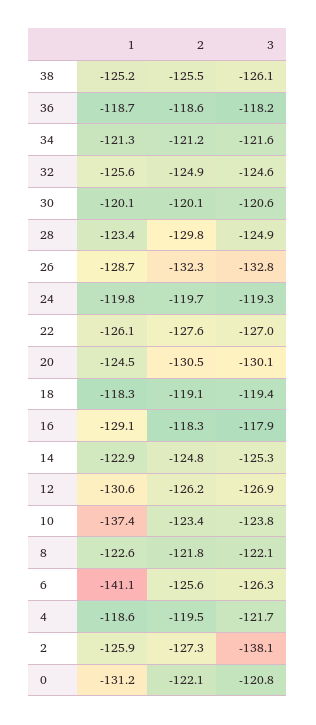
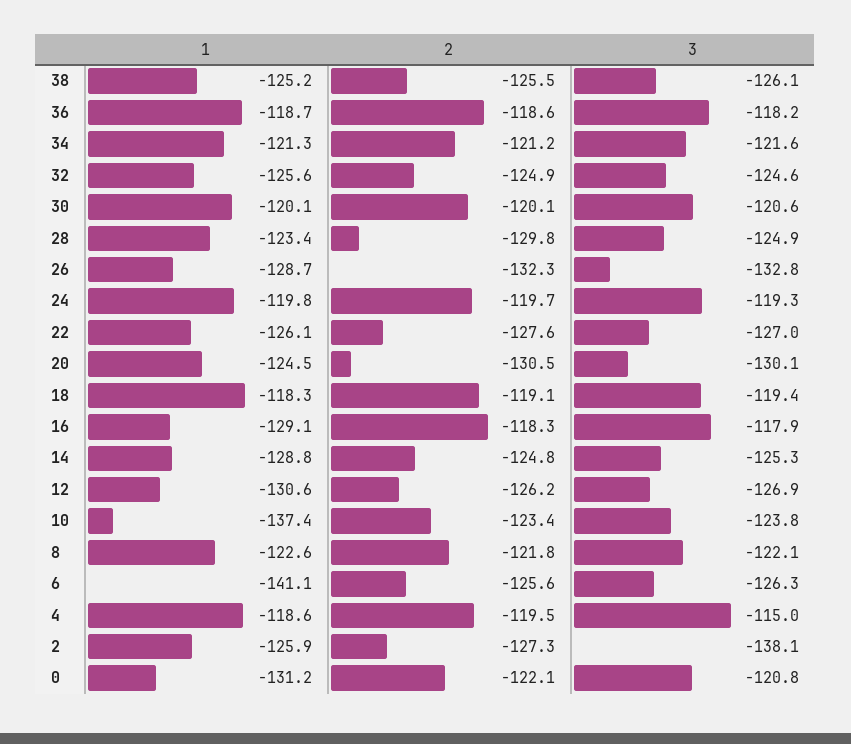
1, 14: -122.9 -> -128.8
3, 4: -121.7 -> -115

